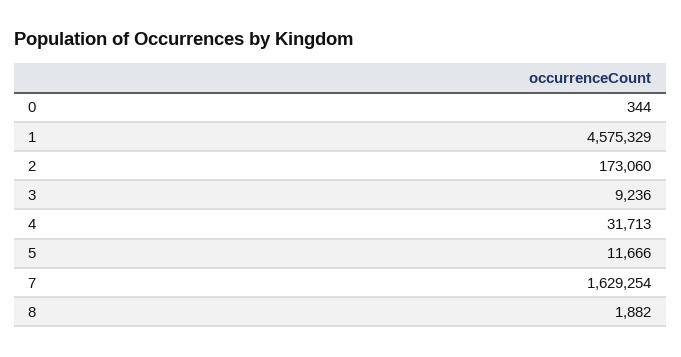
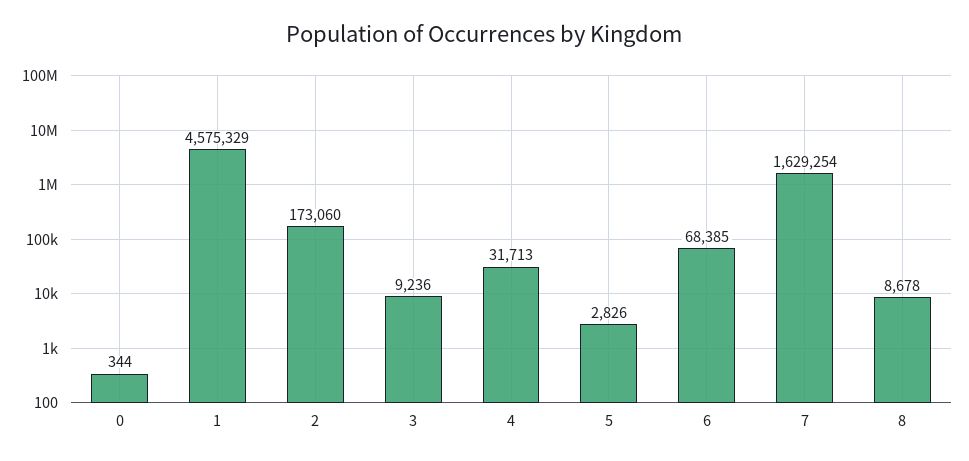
5: 11666 -> 2826
8: 1882 -> 8678
6: none -> 68385

